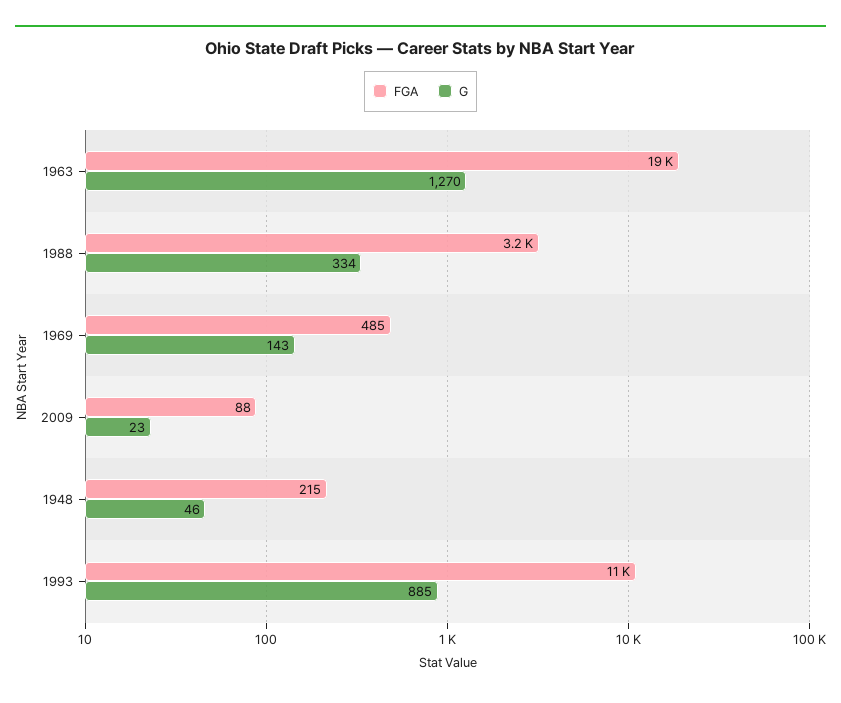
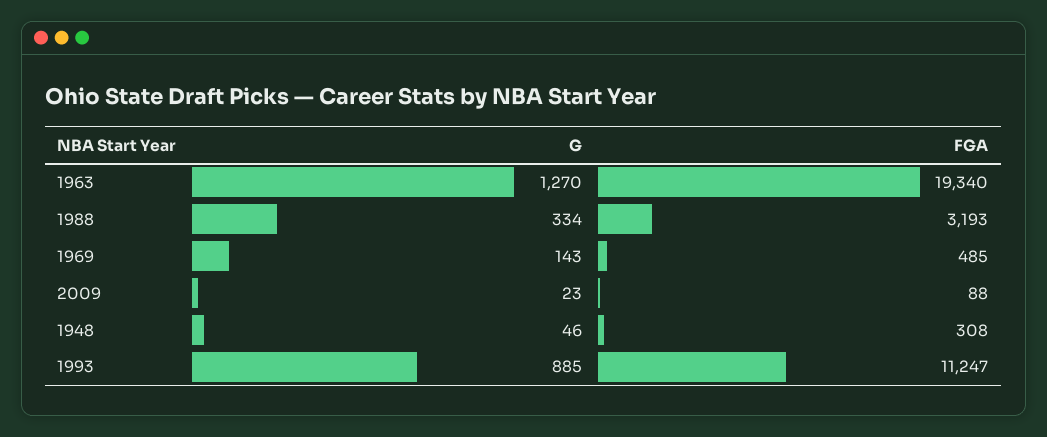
FGA, 1948: 215 -> 308

